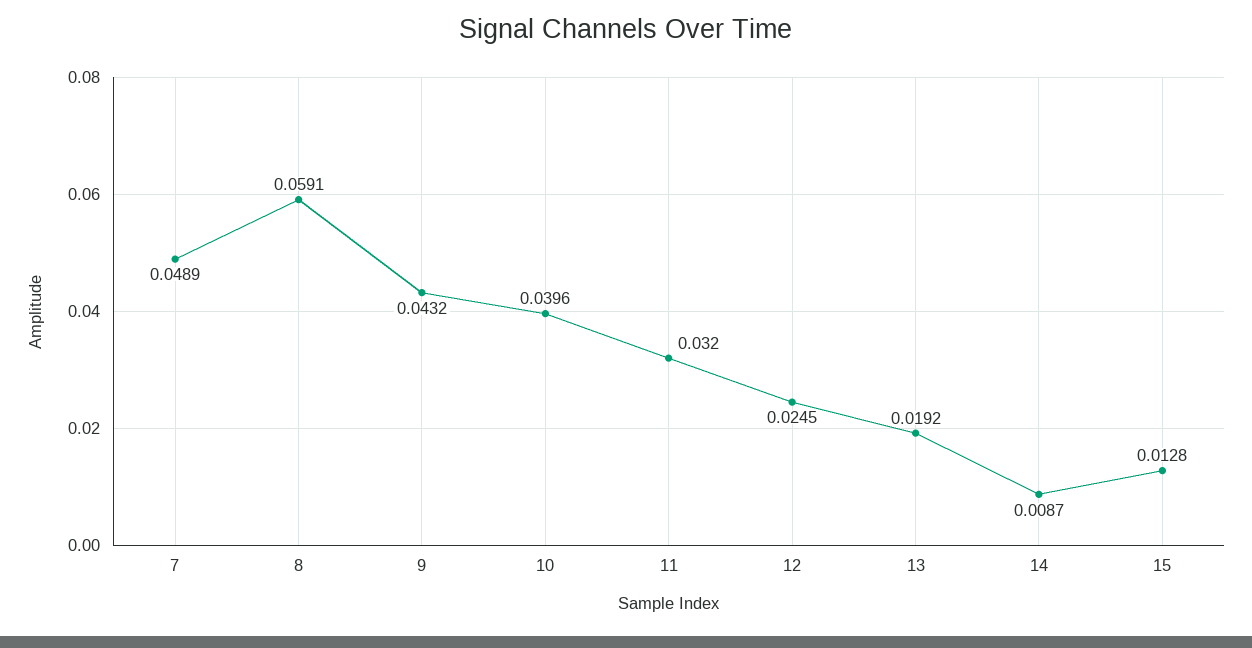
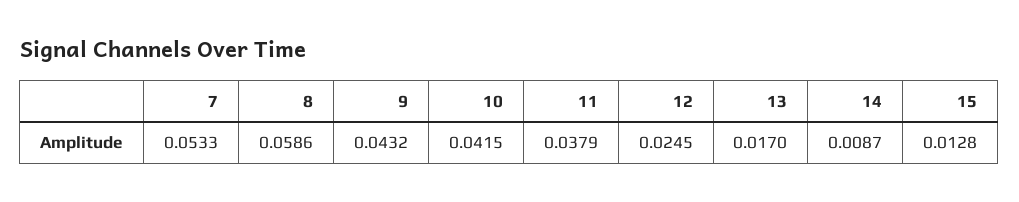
7: 0.0489 -> 0.0533
8: 0.0591 -> 0.0586
10: 0.0396 -> 0.0415
11: 0.032 -> 0.0379
13: 0.0192 -> 0.017

